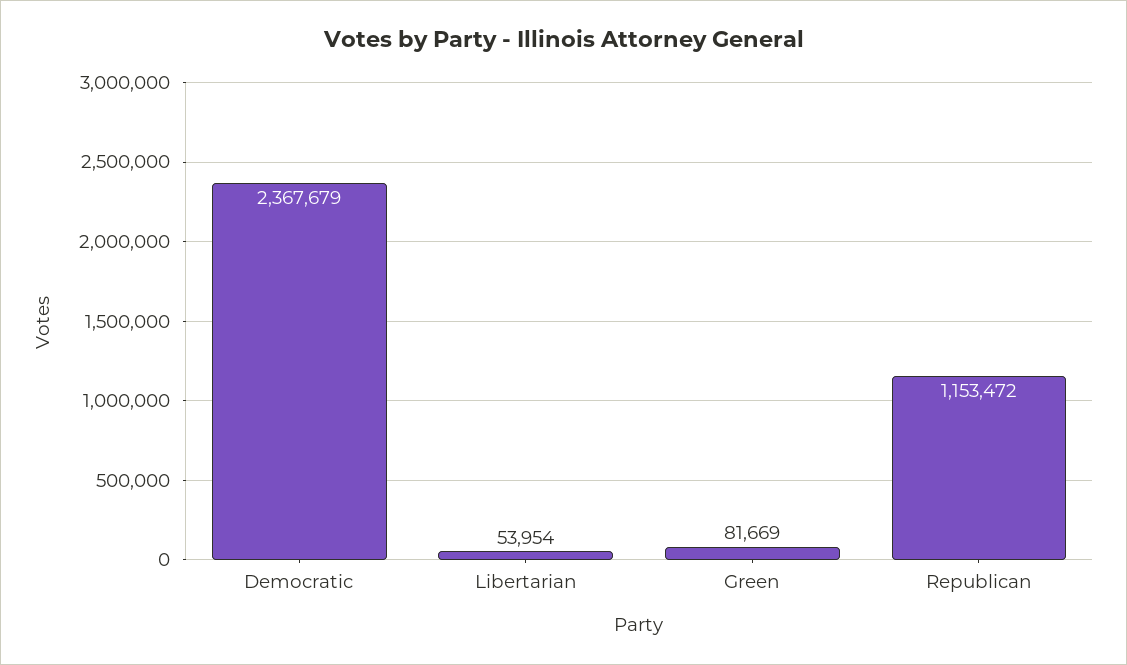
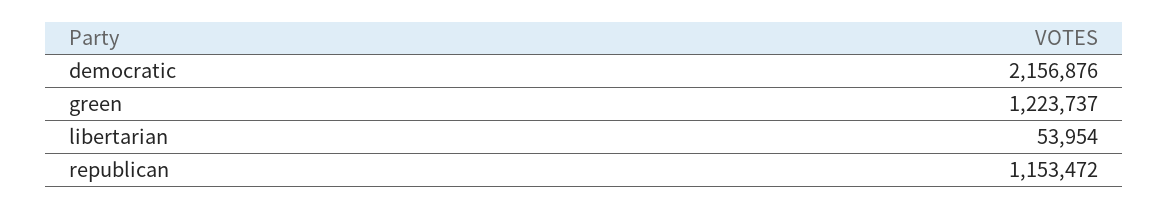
Democratic: 2367679 -> 2156876
Green: 81669 -> 1223737

